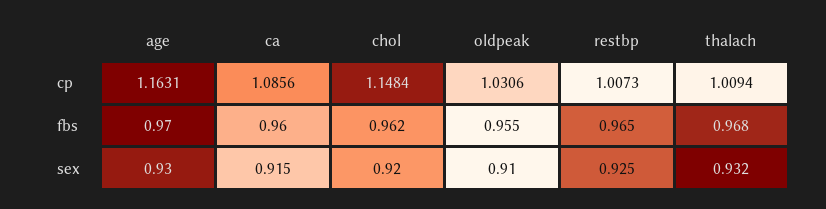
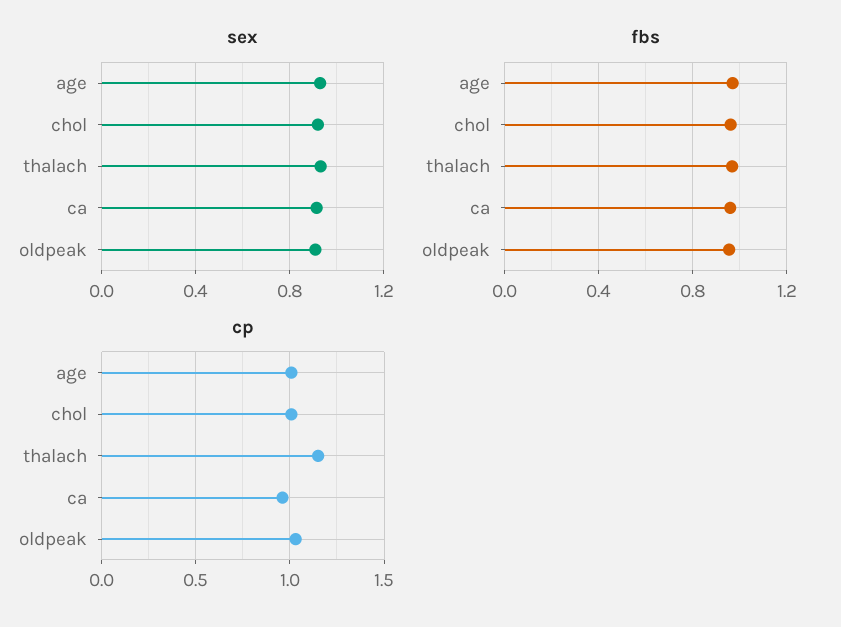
cp, age: 1.1631 -> 1
cp, ca: 1.0856 -> 0.95
cp, chol: 1.1484 -> 1
cp, restbp: 1.0073 -> none
cp, thalach: 1.0094 -> 1.15
fbs, restbp: 0.965 -> none
sex, restbp: 0.925 -> none

